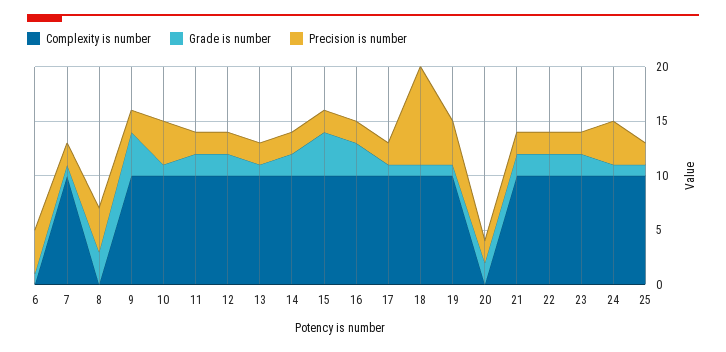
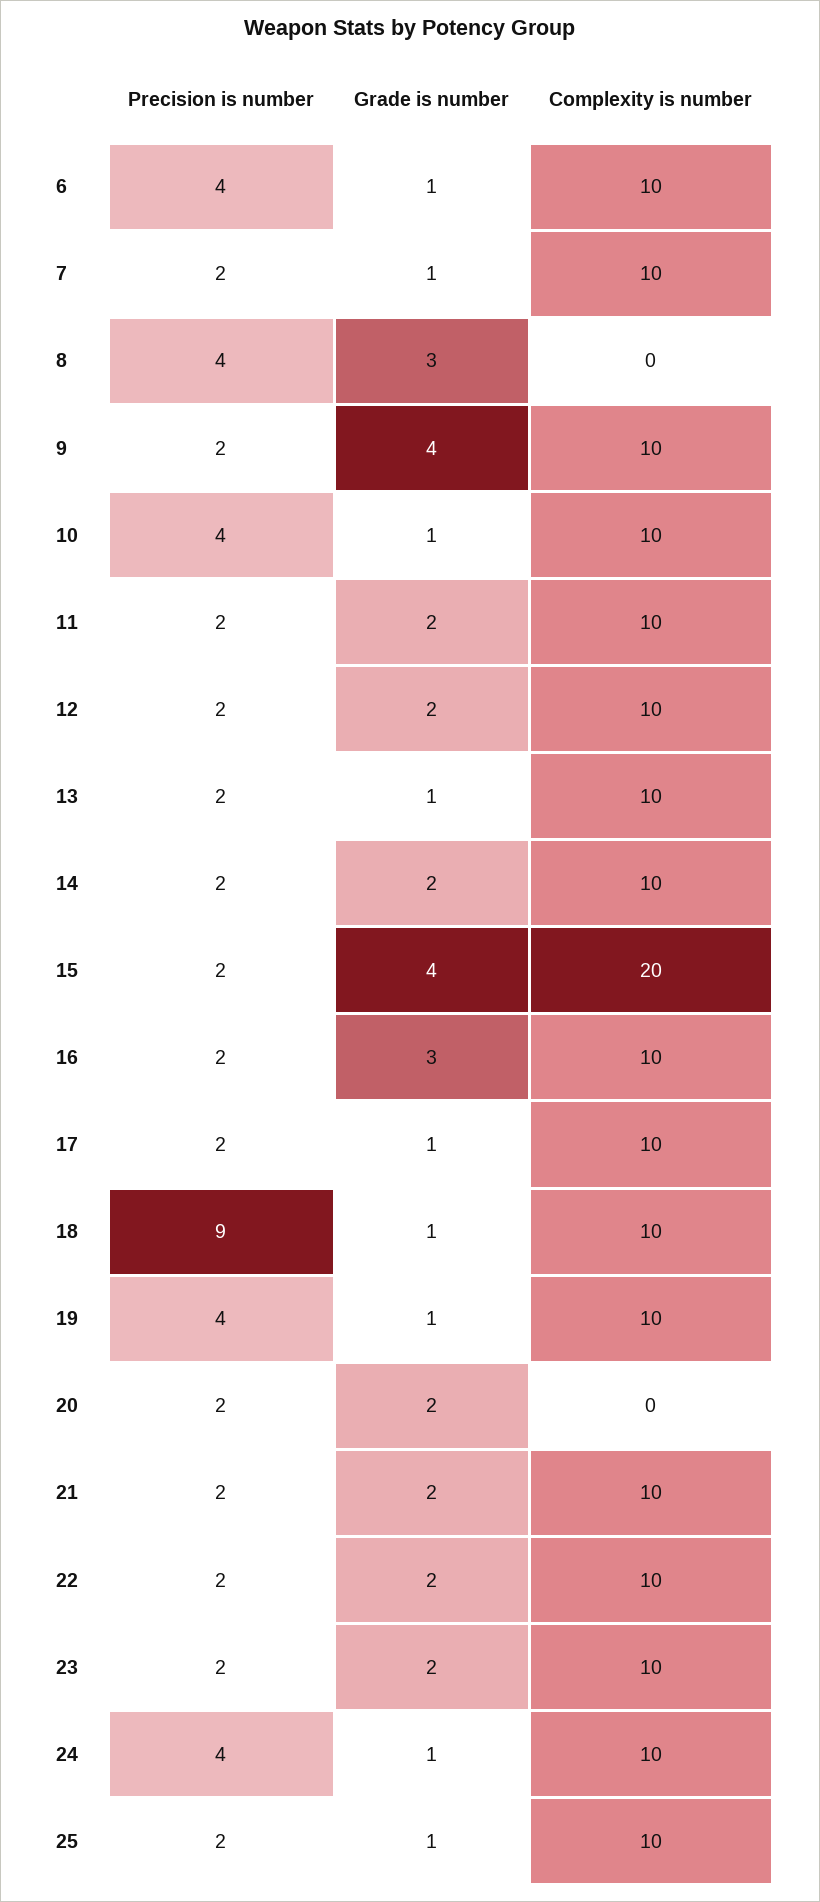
Complexity is number, 6: 0 -> 10
Complexity is number, 15: 10 -> 20

